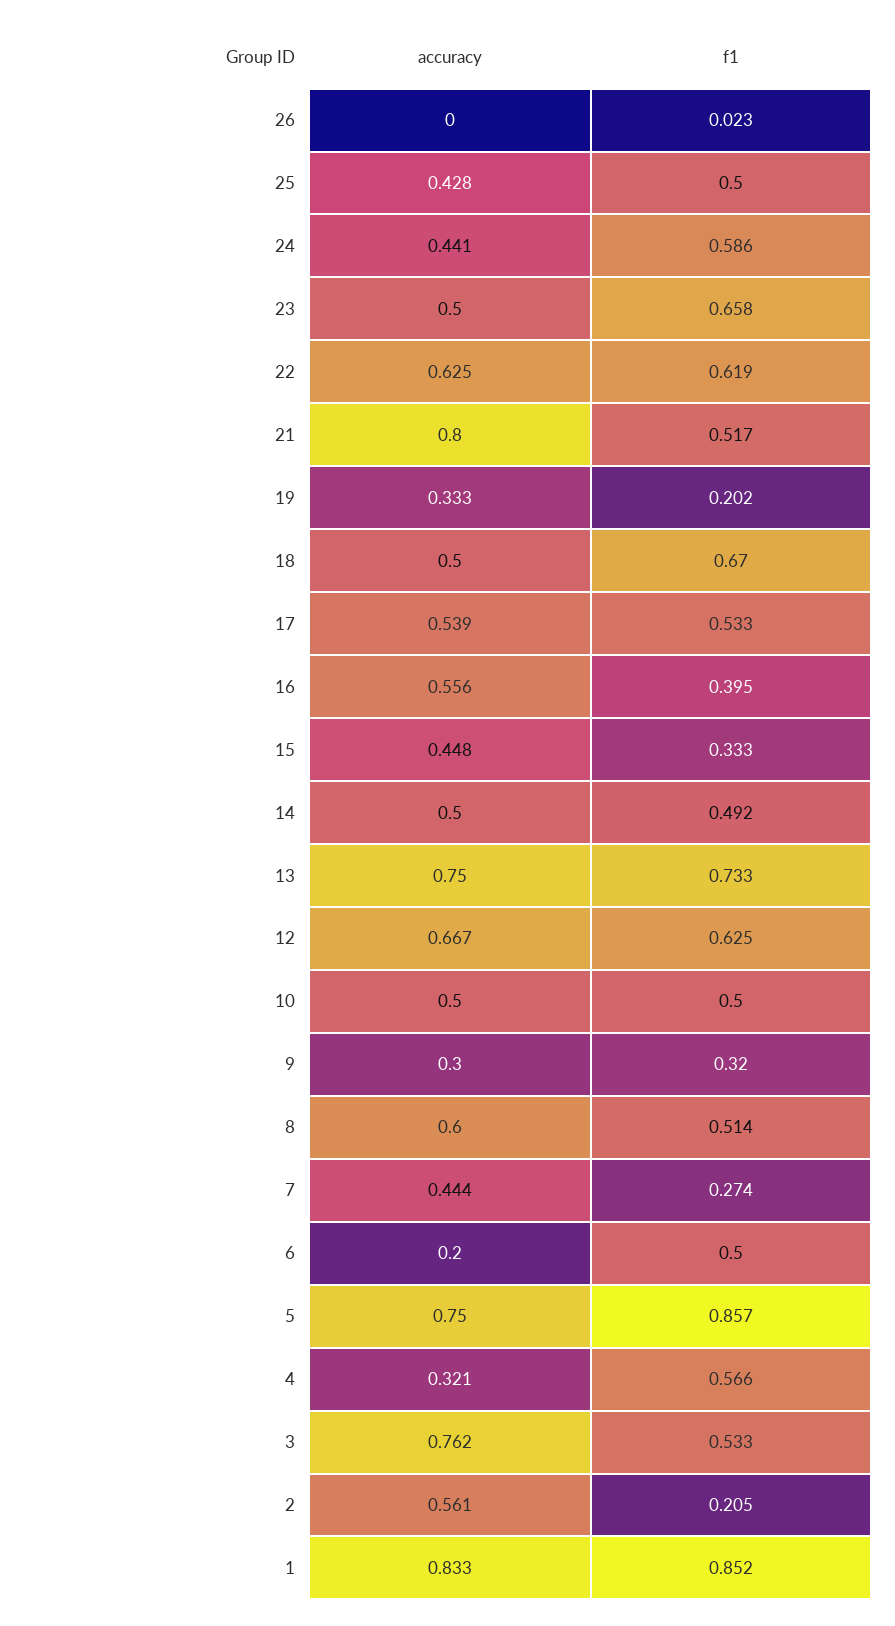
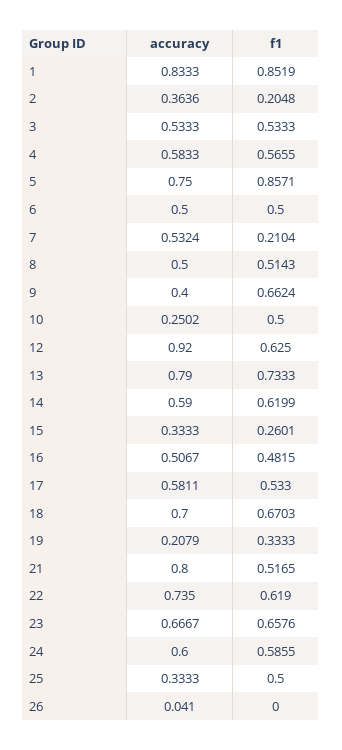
accuracy, 26: 0 -> 0.041
f1, 26: 0.023 -> 0
accuracy, 25: 0.428 -> 0.3333
accuracy, 24: 0.441 -> 0.6
accuracy, 23: 0.5 -> 0.6667
accuracy, 22: 0.625 -> 0.735
accuracy, 19: 0.333 -> 0.2079
f1, 19: 0.202 -> 0.3333
accuracy, 18: 0.5 -> 0.7
accuracy, 17: 0.539 -> 0.5811
accuracy, 16: 0.556 -> 0.5067
f1, 16: 0.395 -> 0.4815
accuracy, 15: 0.448 -> 0.3333
f1, 15: 0.333 -> 0.2601
accuracy, 14: 0.5 -> 0.59
f1, 14: 0.492 -> 0.6199
accuracy, 13: 0.75 -> 0.79
accuracy, 12: 0.667 -> 0.92
accuracy, 10: 0.5 -> 0.2502
accuracy, 9: 0.3 -> 0.4
f1, 9: 0.32 -> 0.6624
accuracy, 8: 0.6 -> 0.5
accuracy, 7: 0.444 -> 0.5324
f1, 7: 0.274 -> 0.2104
accuracy, 6: 0.2 -> 0.5
accuracy, 4: 0.321 -> 0.5833
accuracy, 3: 0.762 -> 0.5333
accuracy, 2: 0.561 -> 0.3636

